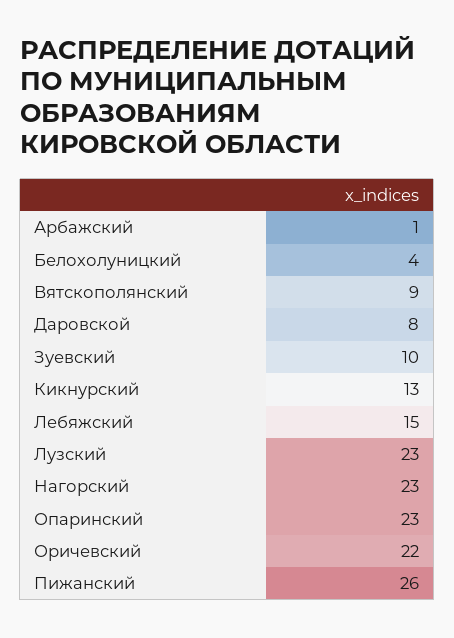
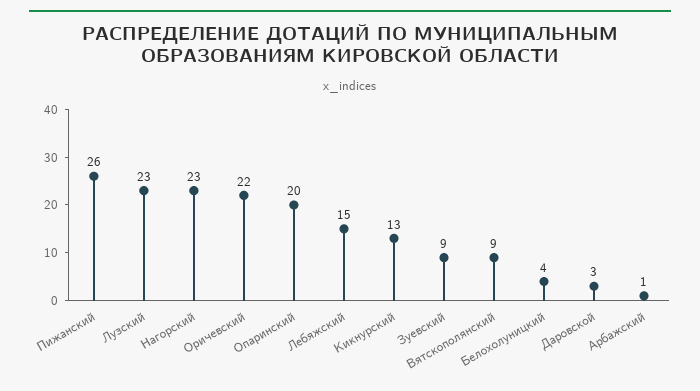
Даровской: 8 -> 3
Зуевский: 10 -> 9
Опаринский: 23 -> 20

